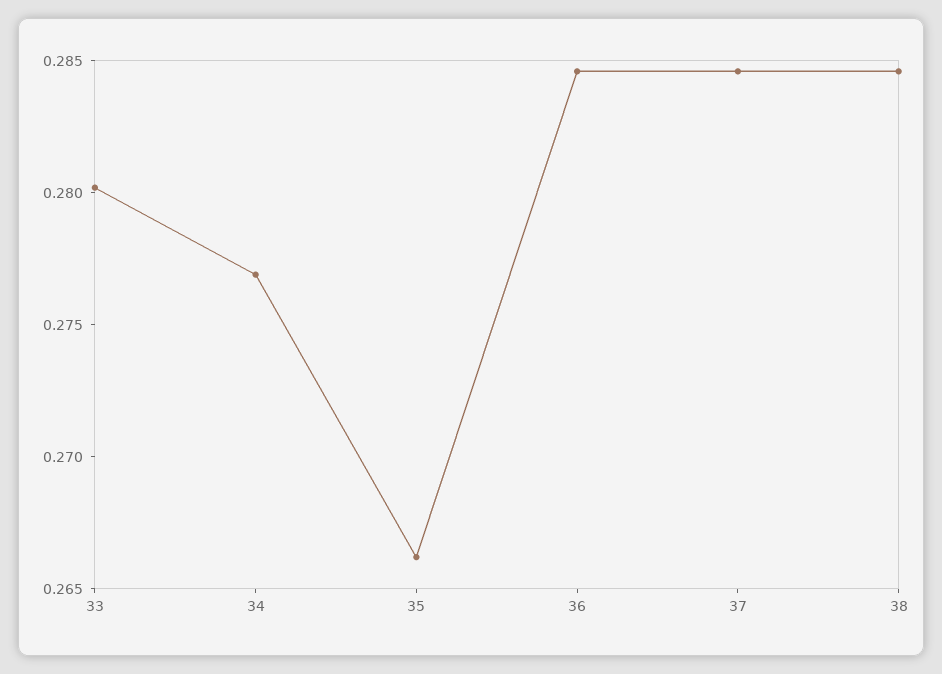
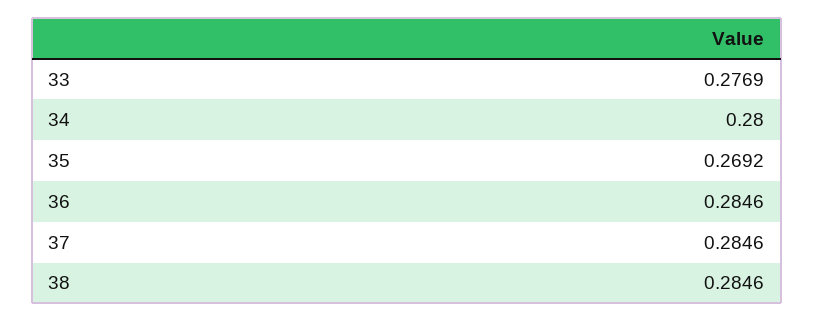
33: 0.28 -> 0.2769
34: 0.277 -> 0.28
35: 0.266 -> 0.2692

